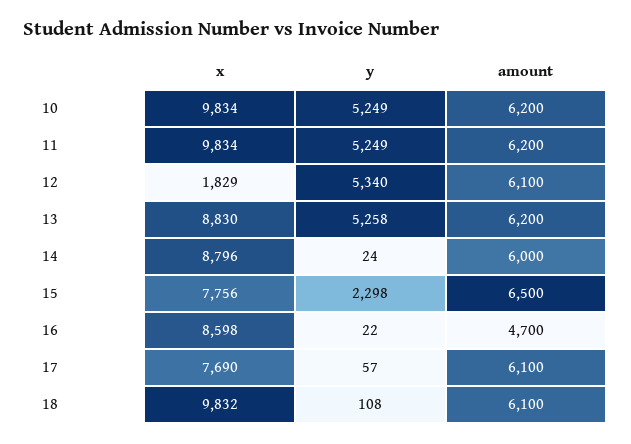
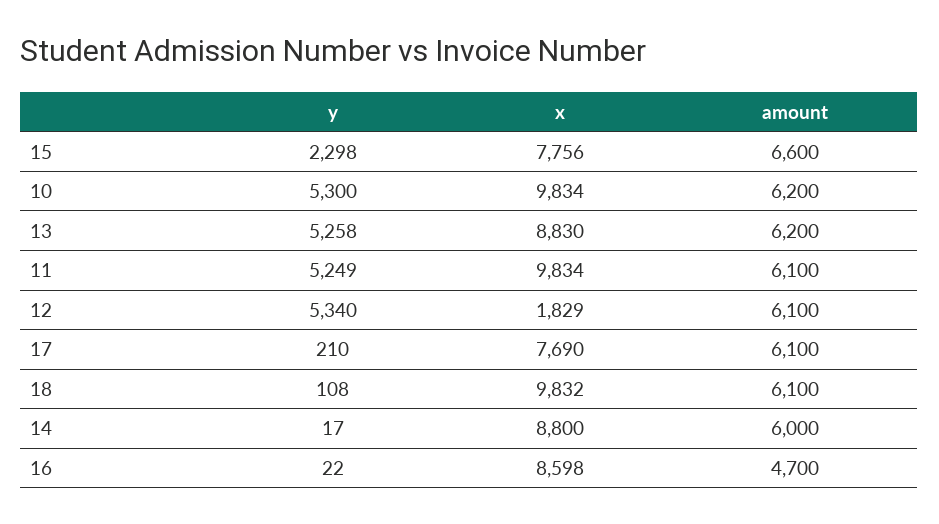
y, 10: 5249 -> 5300
amount, 11: 6200 -> 6100
x, 14: 8796 -> 8800
y, 14: 24 -> 17
amount, 15: 6500 -> 6600
y, 17: 57 -> 210

